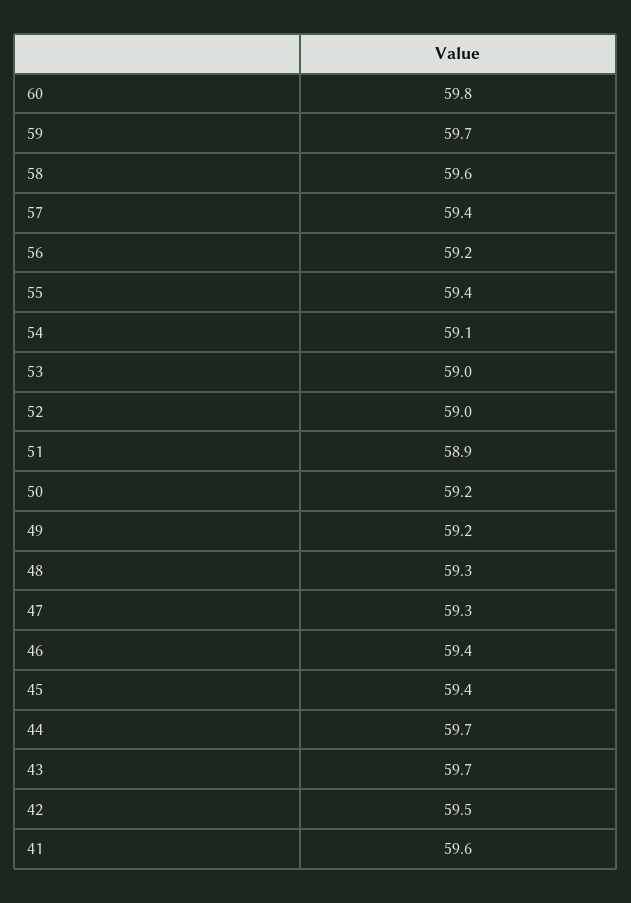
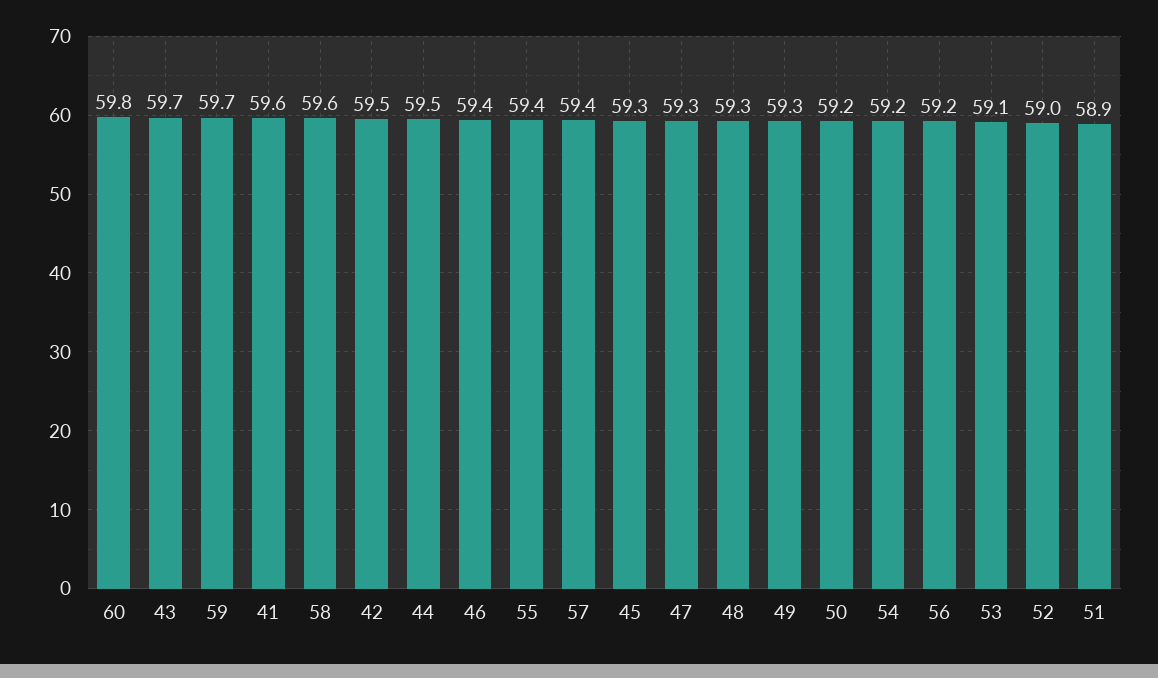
54: 59.1 -> 59.2
53: 59 -> 59.1
49: 59.2 -> 59.3
45: 59.4 -> 59.3
44: 59.7 -> 59.5

